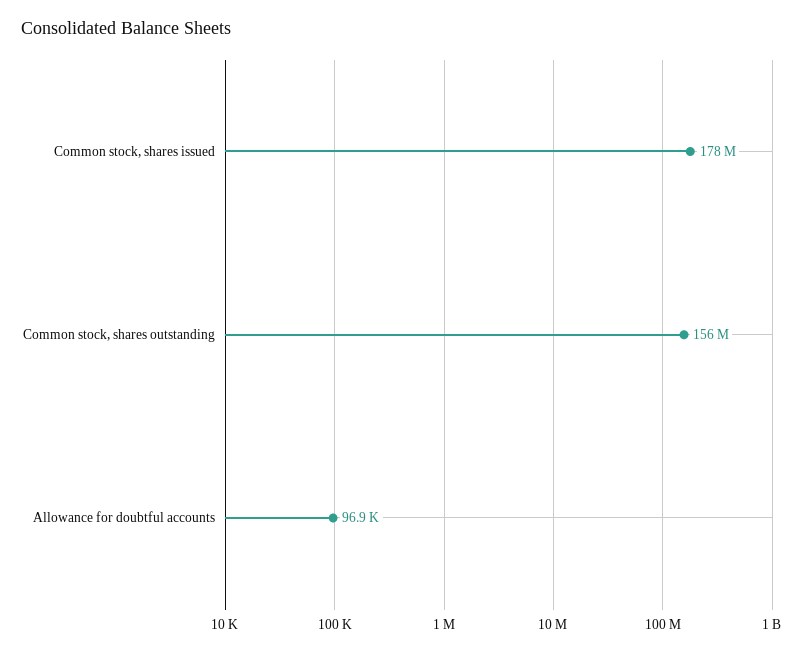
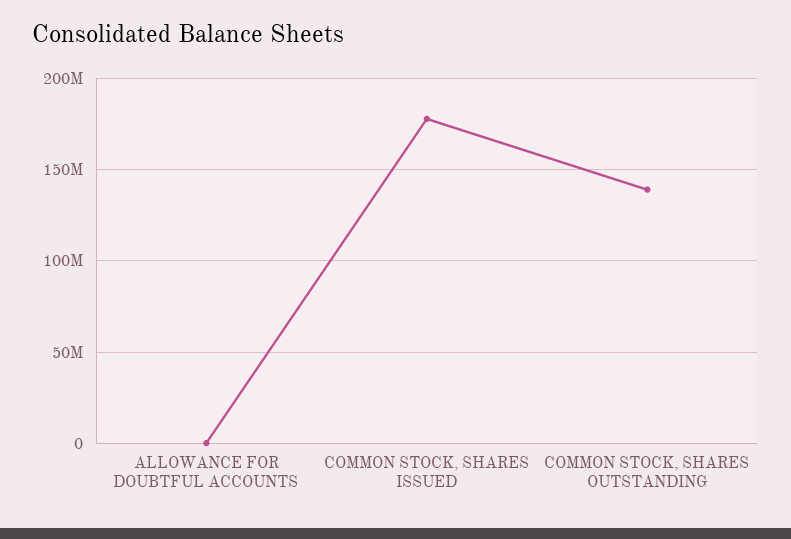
Common stock, shares outstanding: 156000000 -> 140000000

